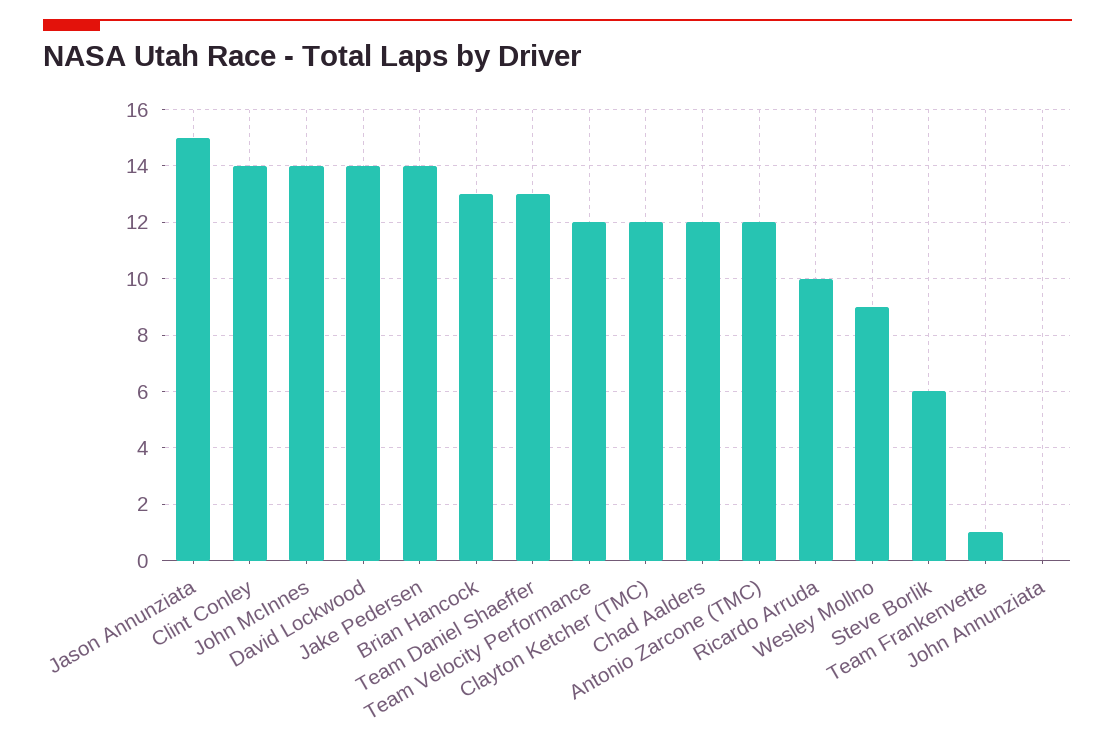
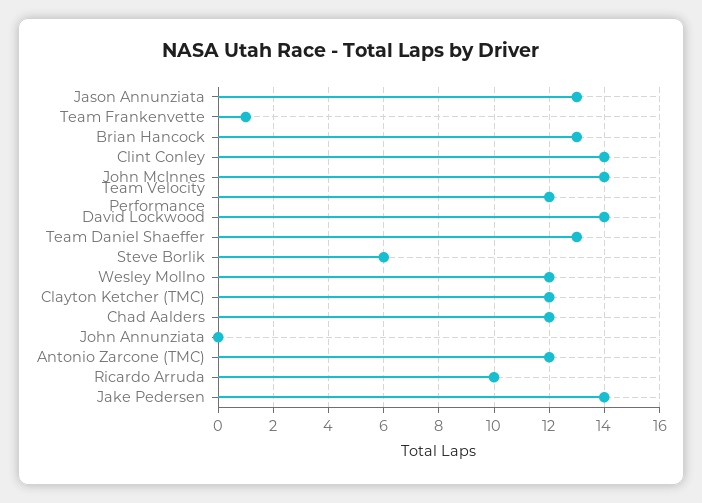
Jason Annunziata: 15 -> 13
Wesley Mollno: 9 -> 12

